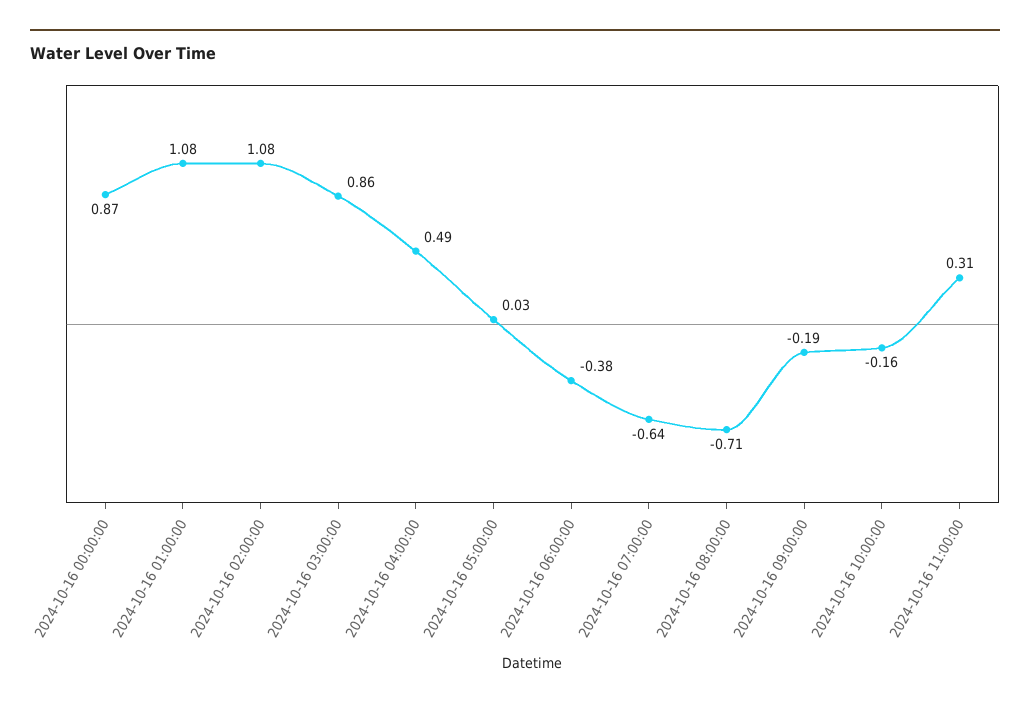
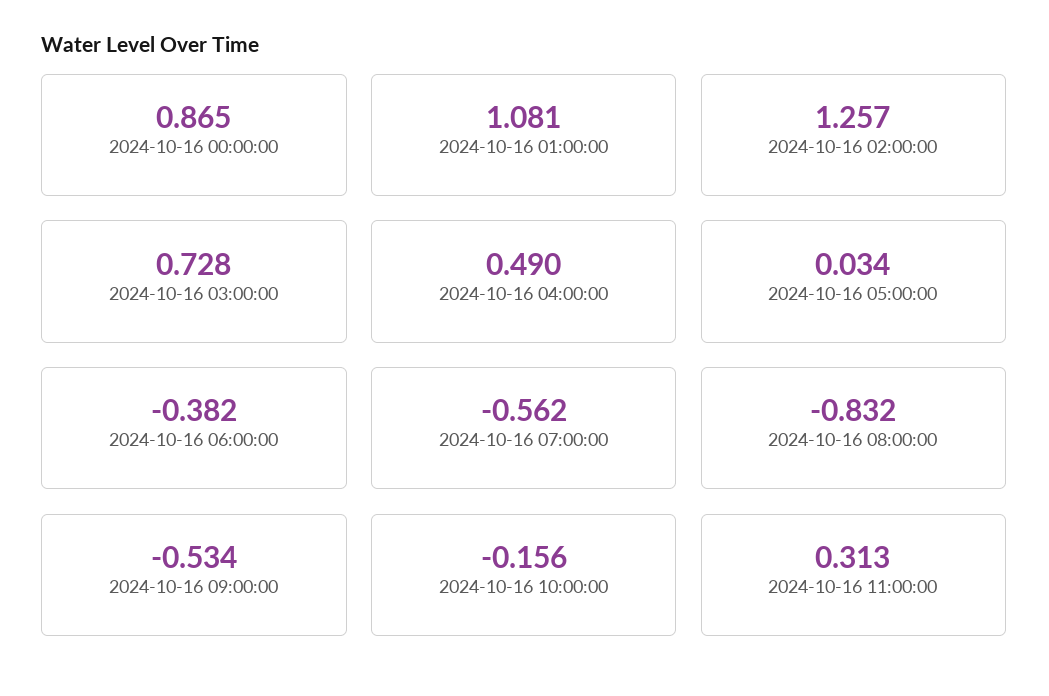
2024-10-16 02:00:00: 1.08 -> 1.257
2024-10-16 03:00:00: 0.86 -> 0.728
2024-10-16 07:00:00: -0.64 -> -0.562
2024-10-16 08:00:00: -0.71 -> -0.832
2024-10-16 09:00:00: -0.19 -> -0.534

